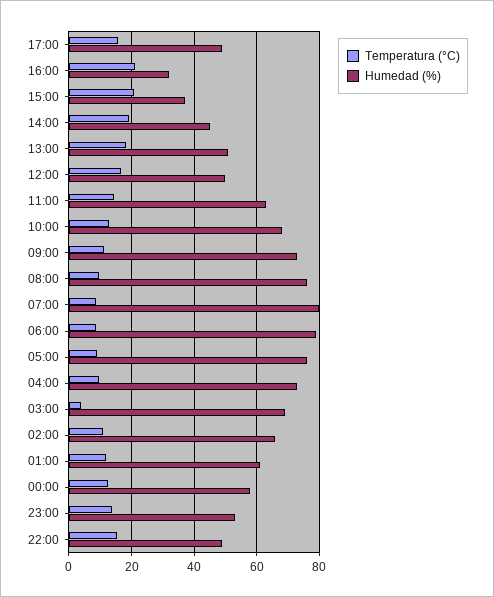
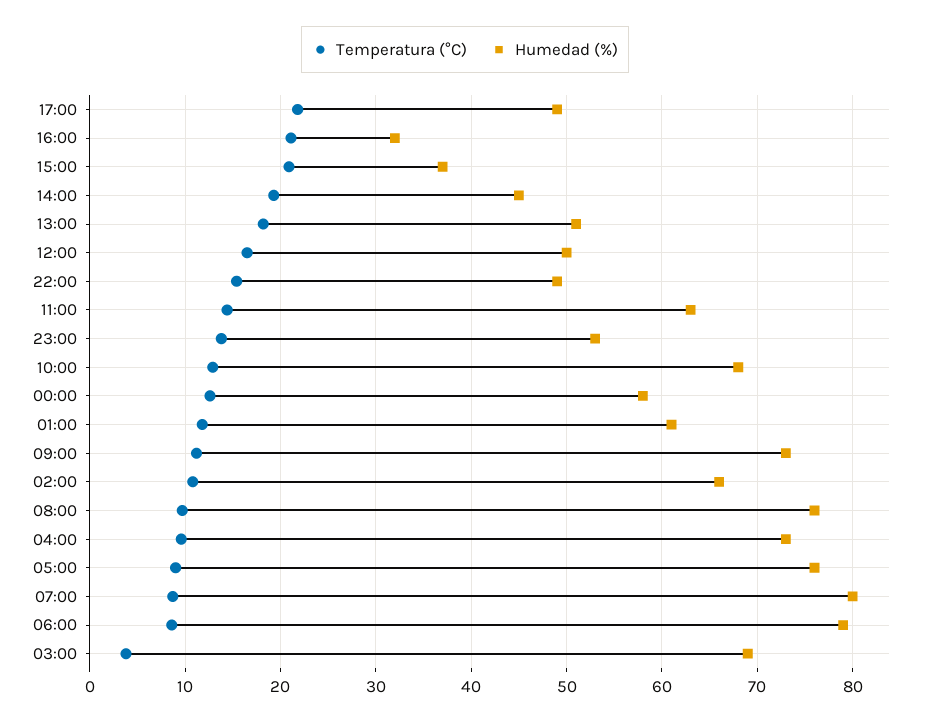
Temperatura (°C), 17:00: 16 -> 22

